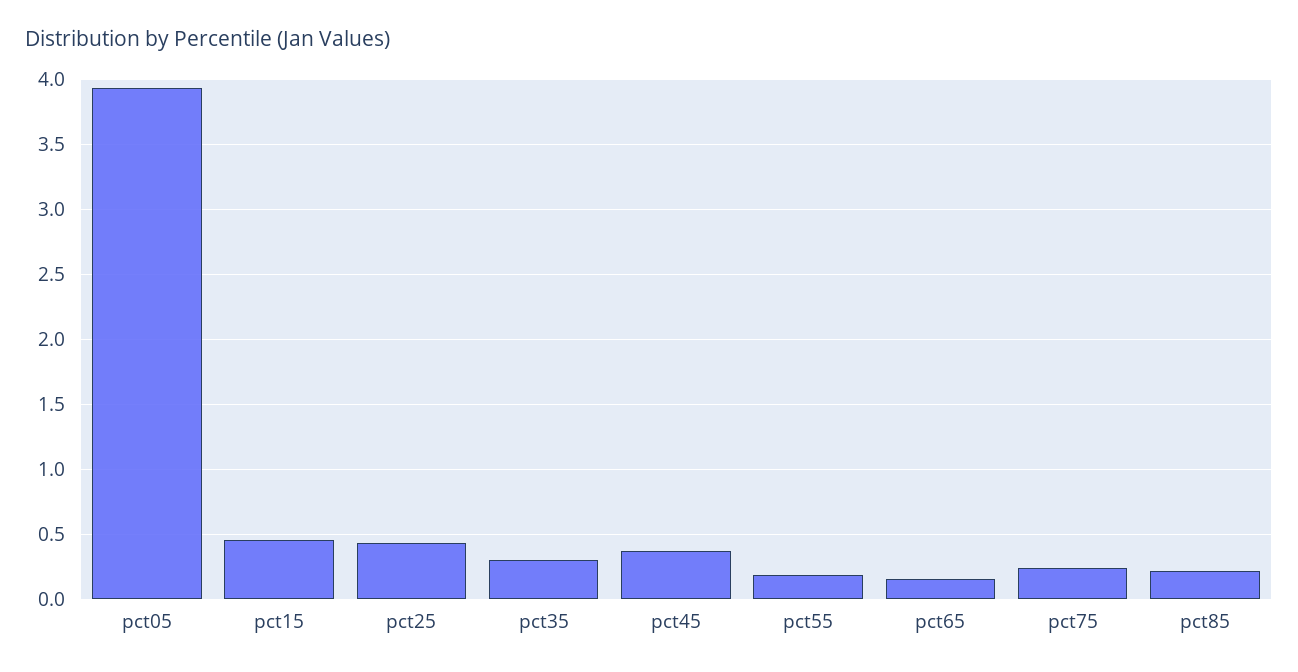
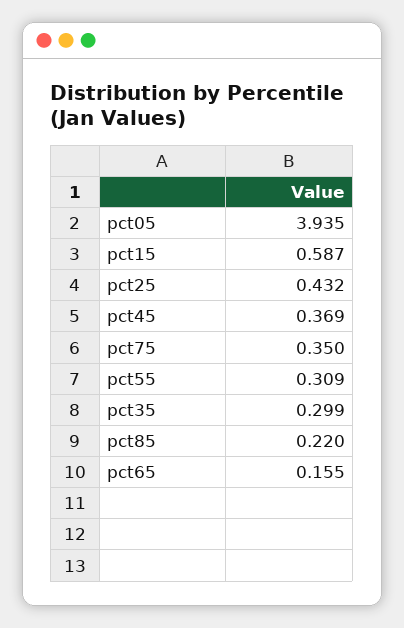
pct15: 0.45 -> 0.587
pct55: 0.2 -> 0.309
pct75: 0.25 -> 0.35

